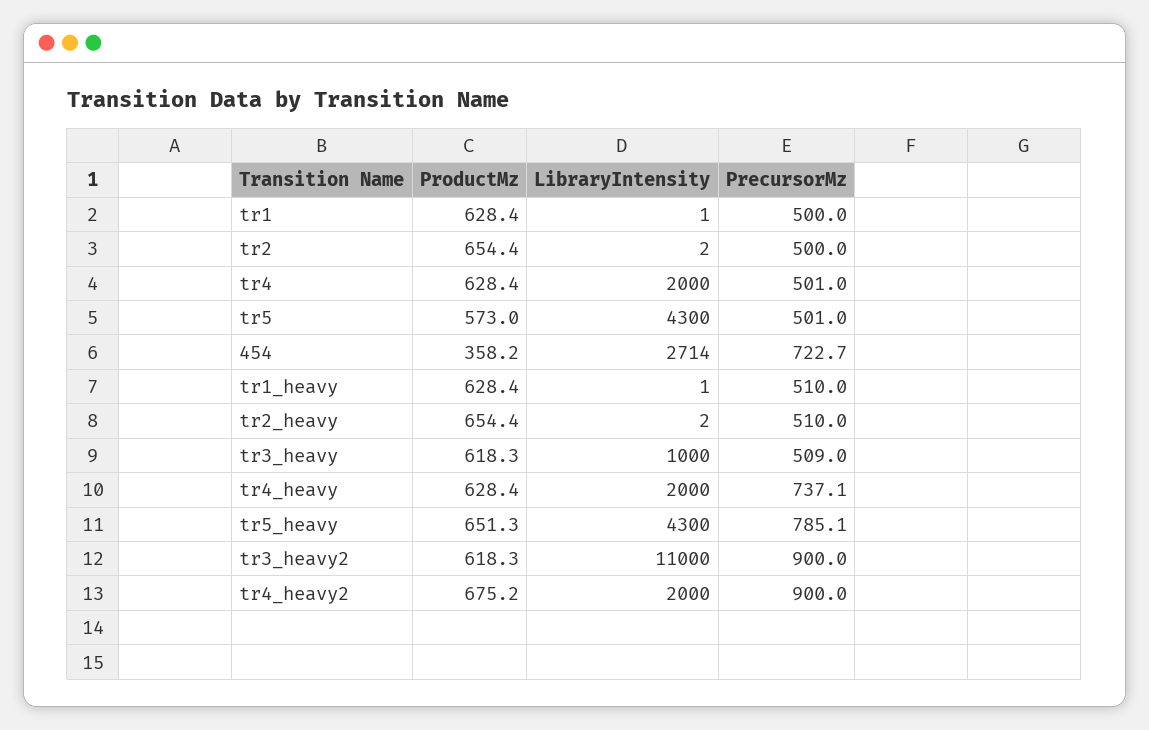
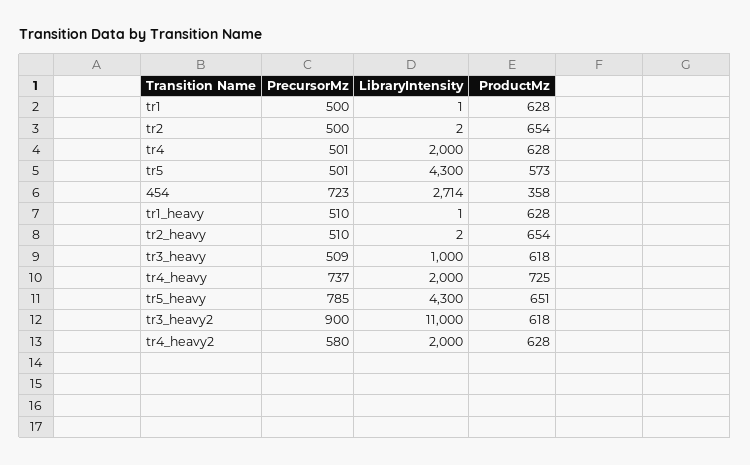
ProductMz, tr4_heavy: 628.4 -> 725
ProductMz, tr4_heavy2: 675.2 -> 628
PrecursorMz, tr4_heavy2: 900 -> 580

